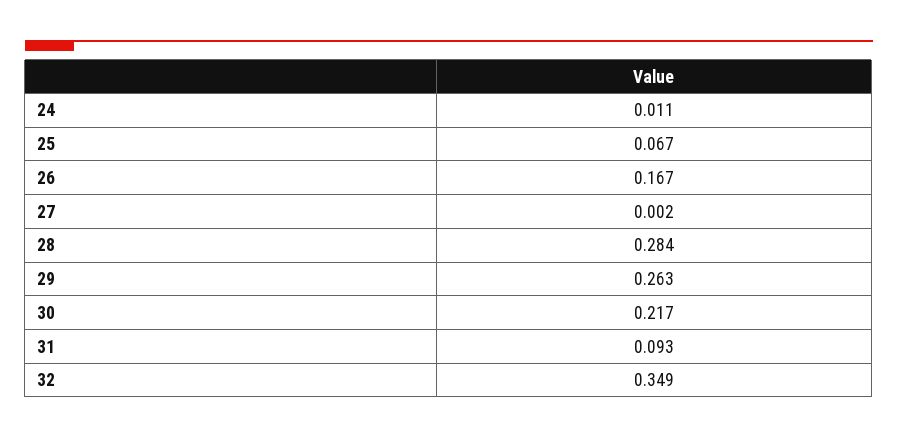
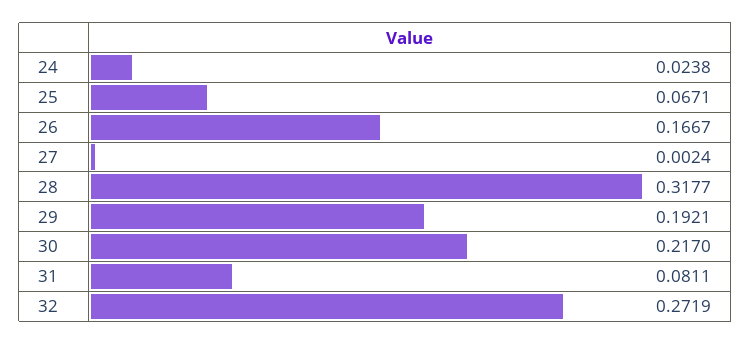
24: 0.011 -> 0.0238
28: 0.284 -> 0.3177
29: 0.263 -> 0.1921
31: 0.093 -> 0.0811
32: 0.349 -> 0.2719

